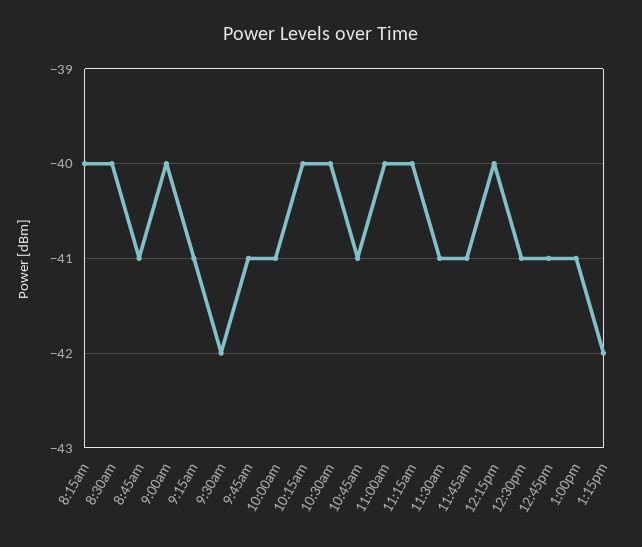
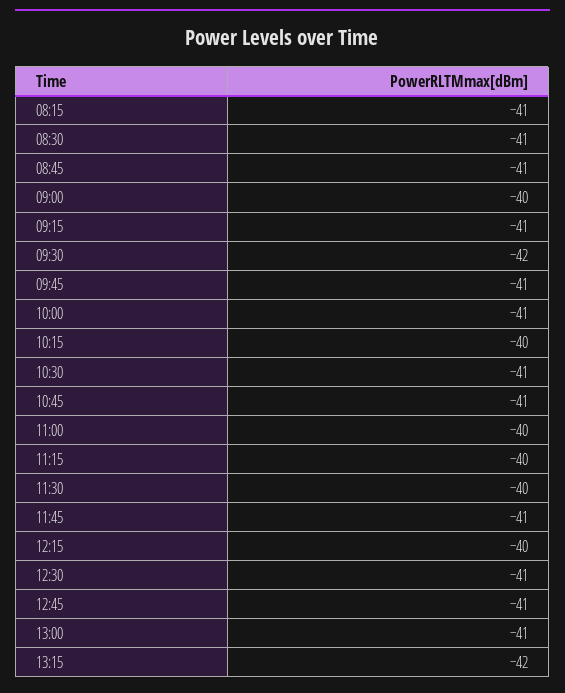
8:15am: -40 -> -41
8:30am: -40 -> -41
10:30am: -40 -> -41
11:30am: -41 -> -40

